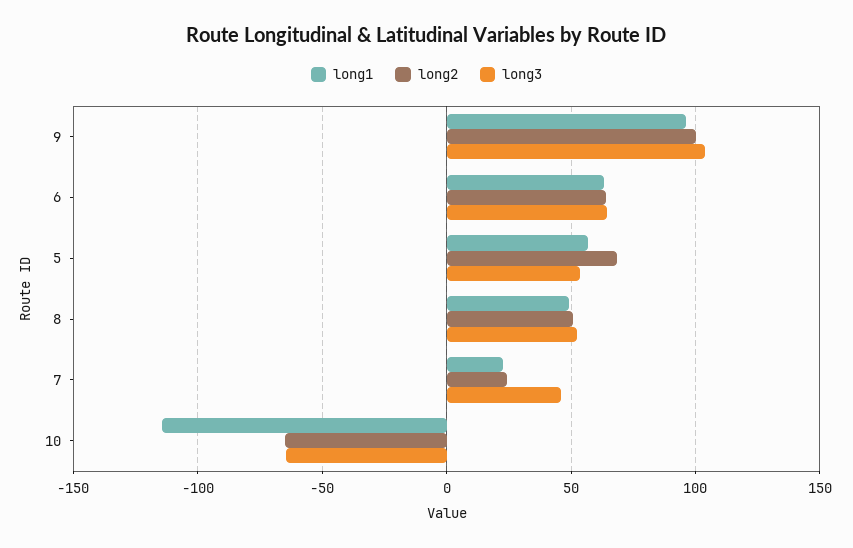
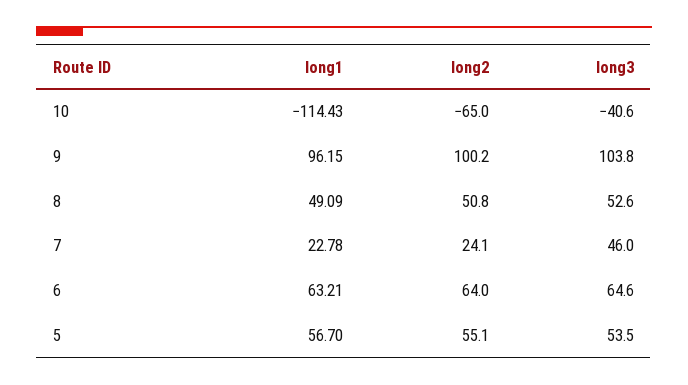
long2, 5: 70 -> 55.1
long3, 10: -65 -> -40.6

